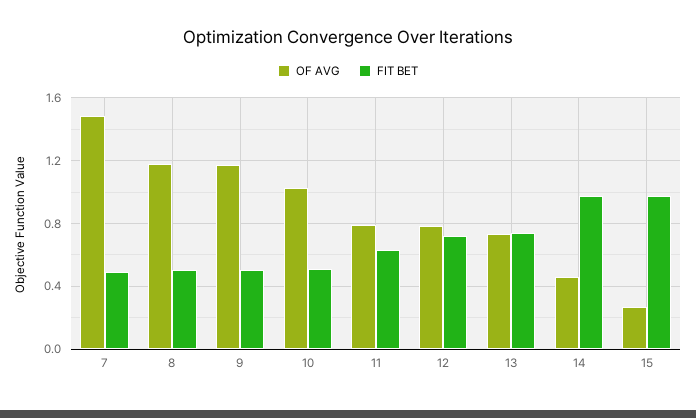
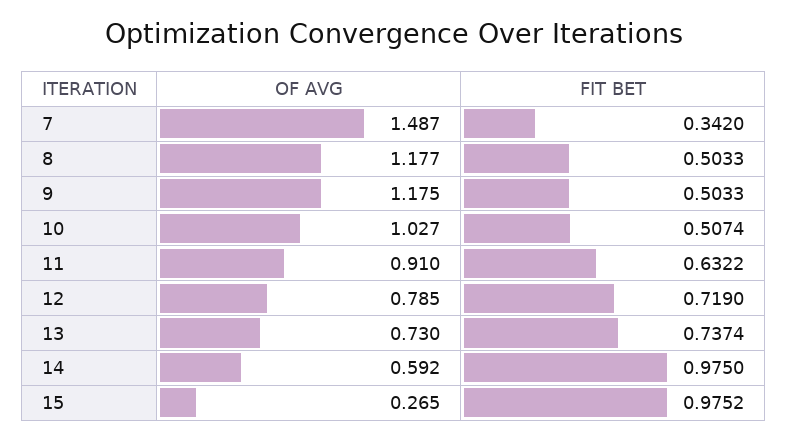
FIT BET, 7: 0.5 -> 0.342
OF AVG, 11: 0.8 -> 0.91
OF AVG, 14: 0.45 -> 0.592

